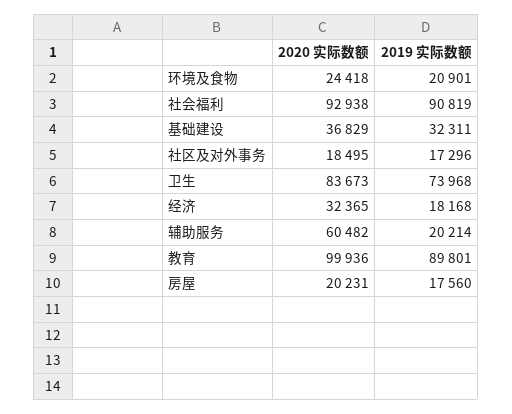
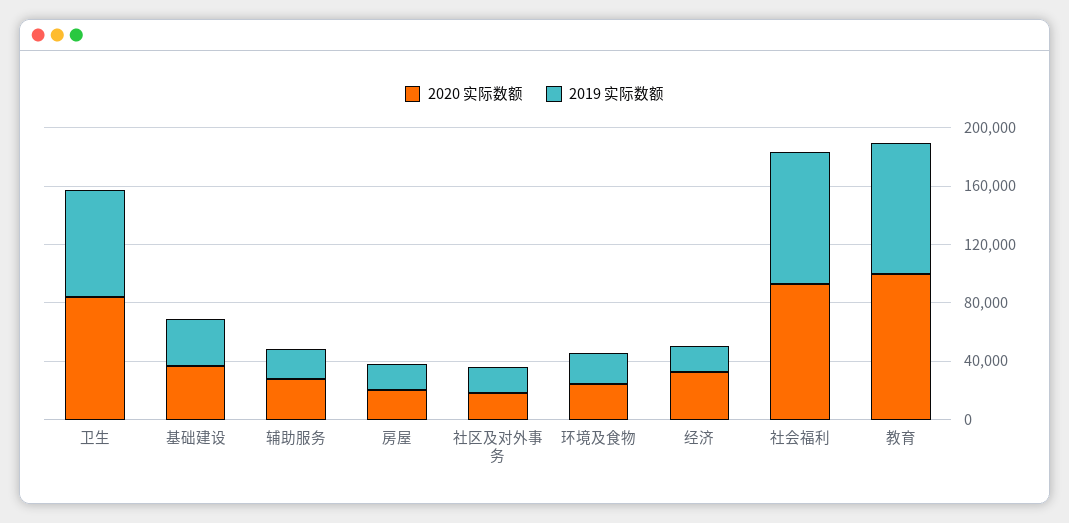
2020 实际数额, 辅助服务: 60482 -> 30000

